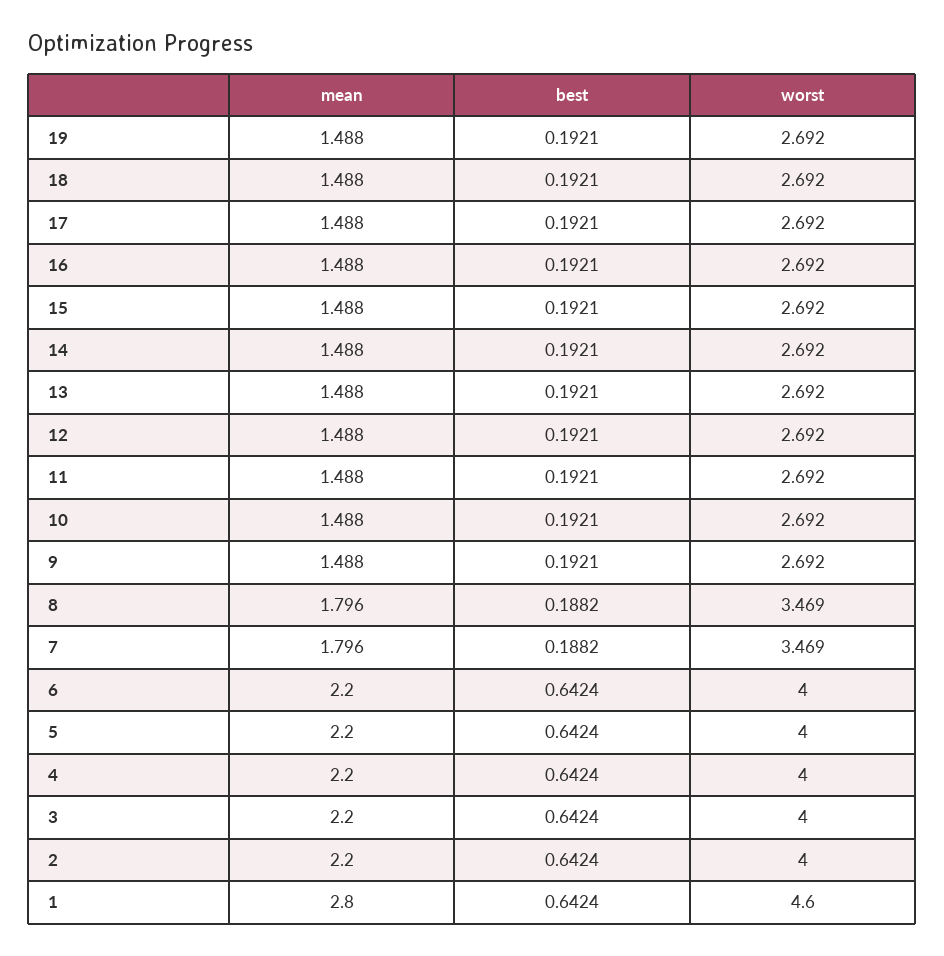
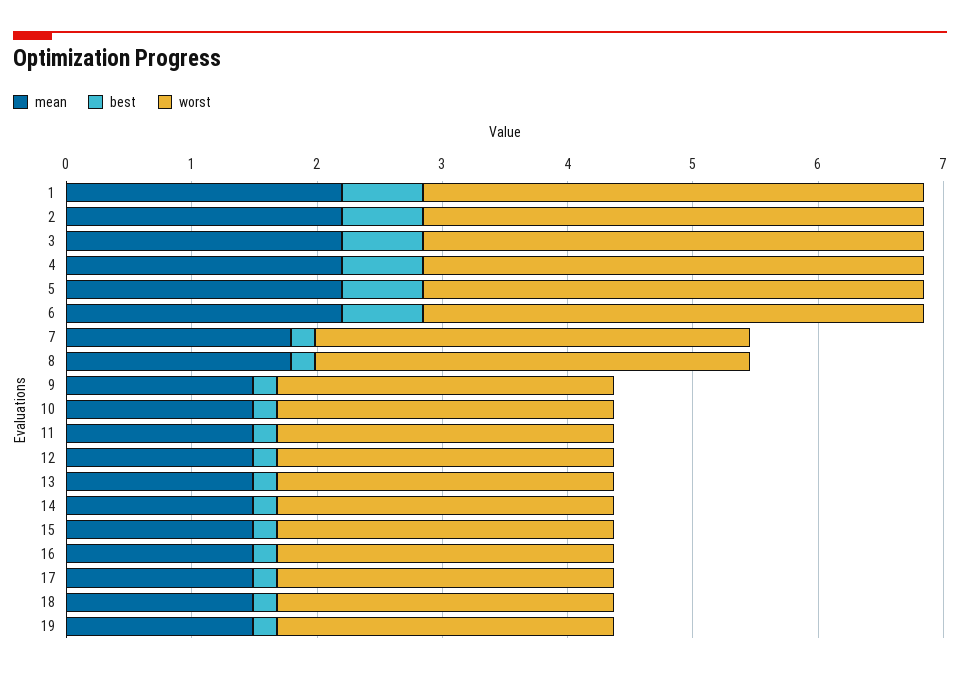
mean, 1: 2.8 -> 2.2
worst, 1: 4.6 -> 4

